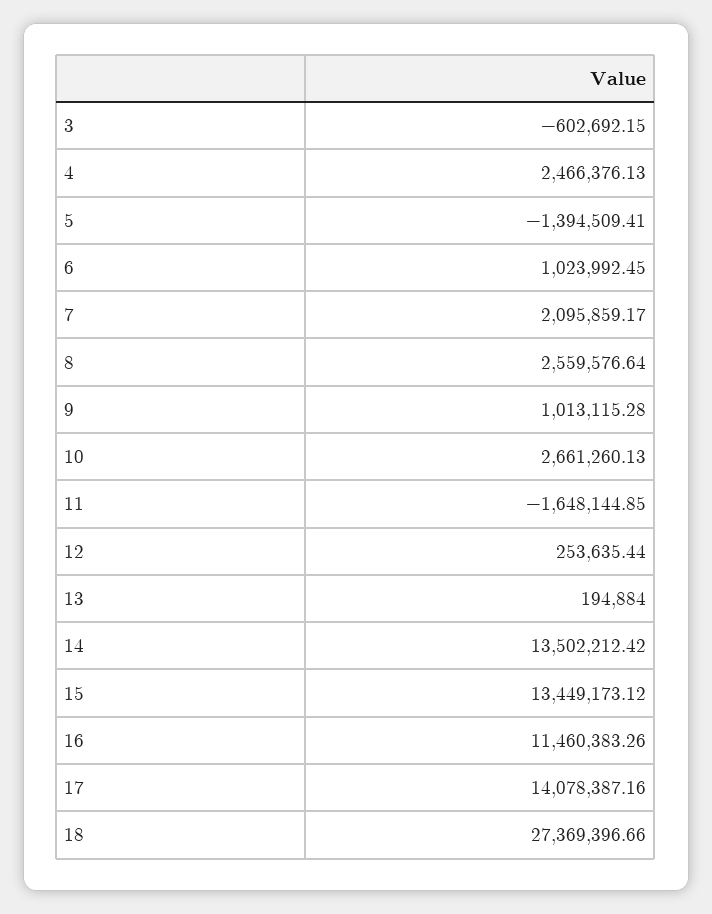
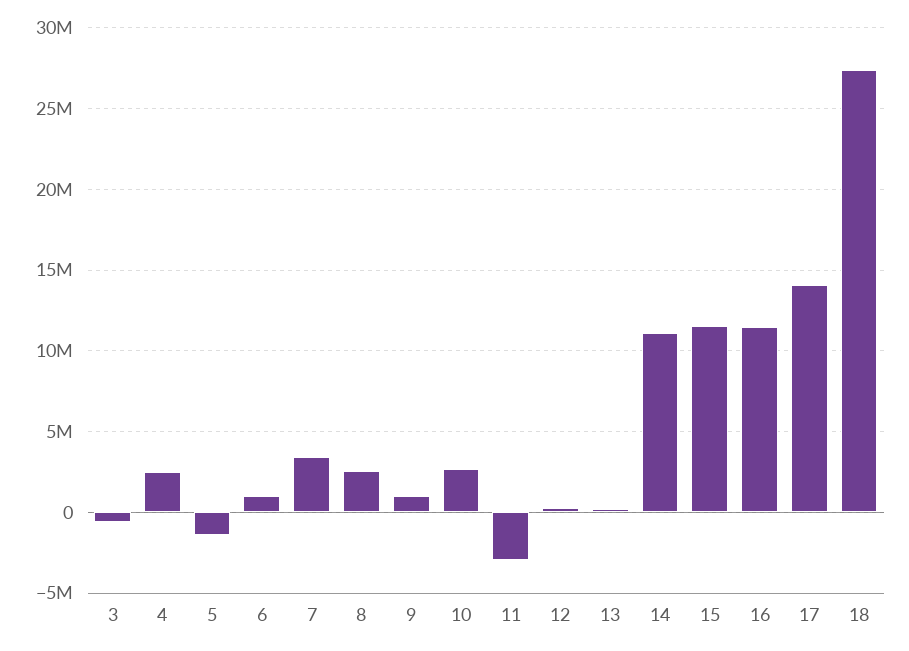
7: 2095859.17 -> 3500000
11: -1648144.85 -> -3000000
14: 13502212.42 -> 11000000
15: 13449173.12 -> 11500000

